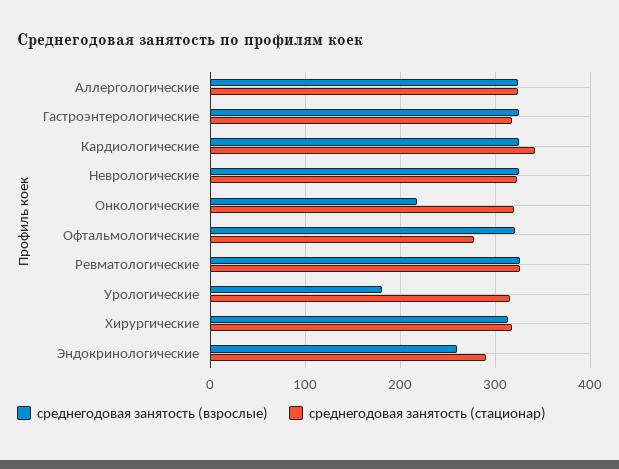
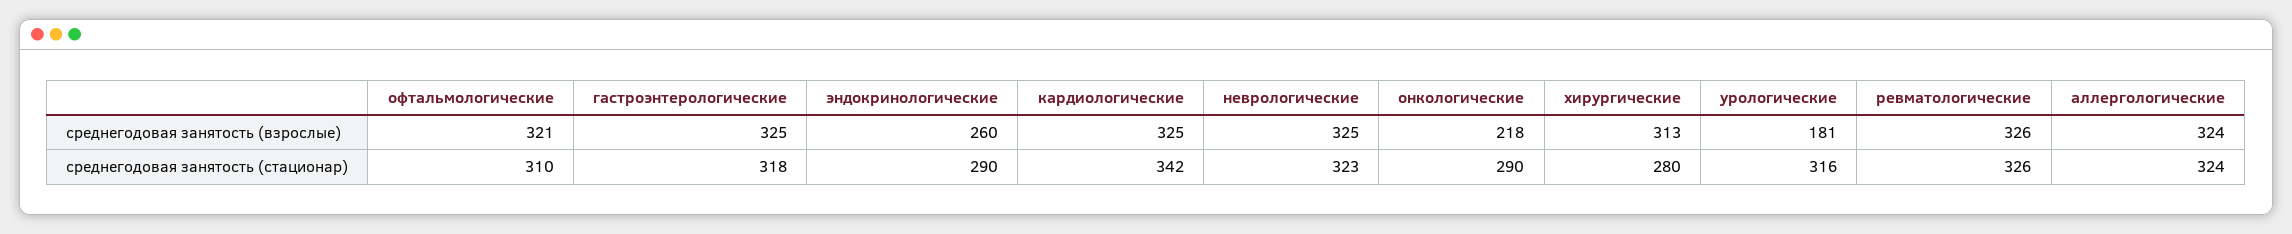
среднегодовая занятость (стационар), Онкологические: 320 -> 290
среднегодовая занятость (стационар), Офтальмологические: 280 -> 310
среднегодовая занятость (стационар), Хирургические: 320 -> 280

